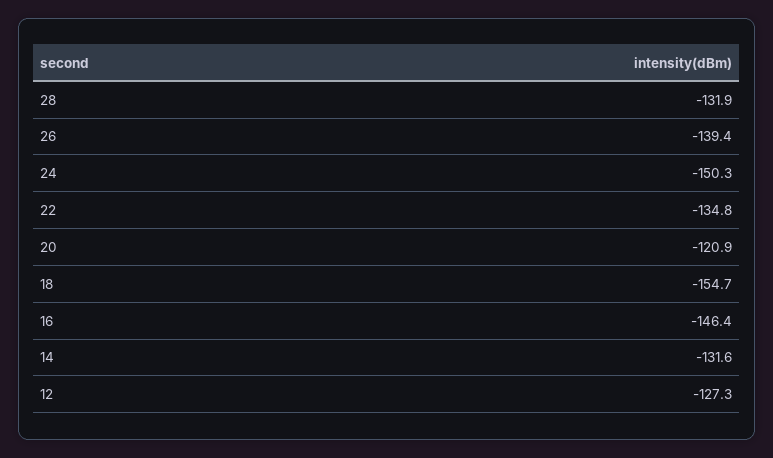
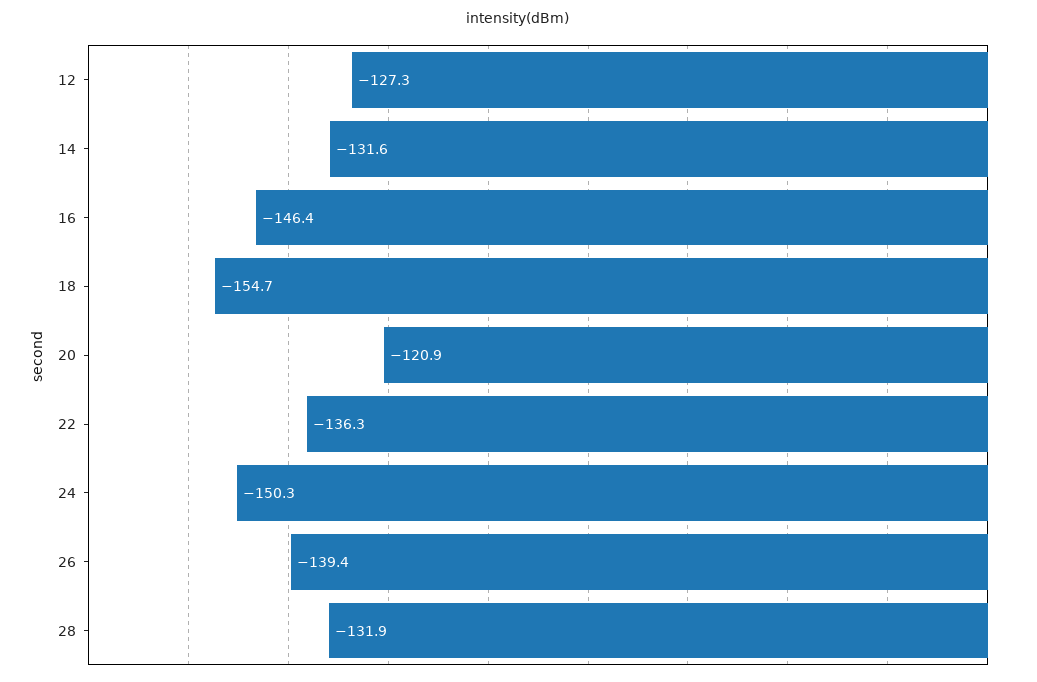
22: -134.8 -> -136.3

